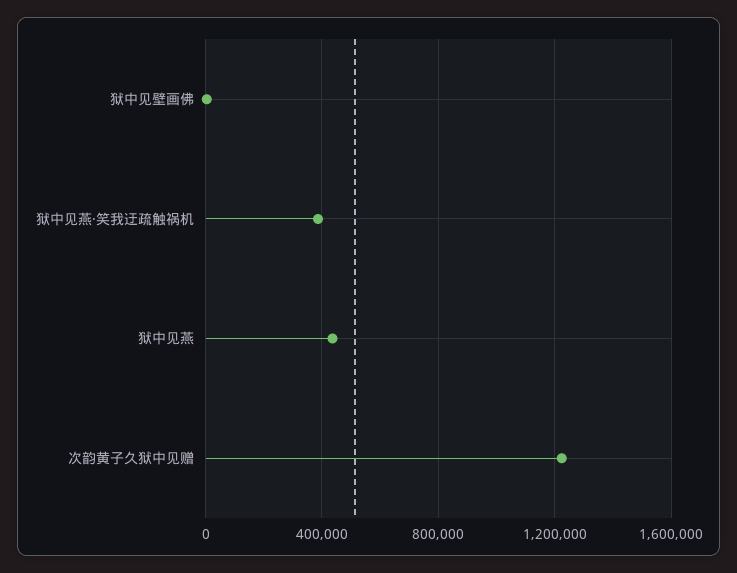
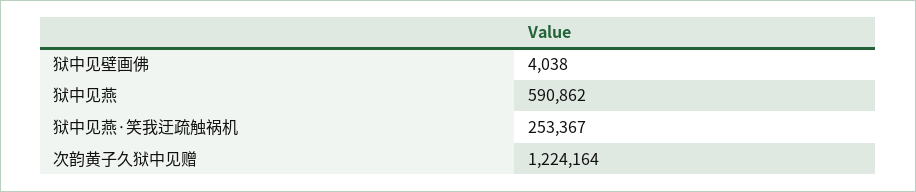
狱中见燕·笑我迂疏触祸机: 400000 -> 253367
狱中见燕: 450000 -> 590862

